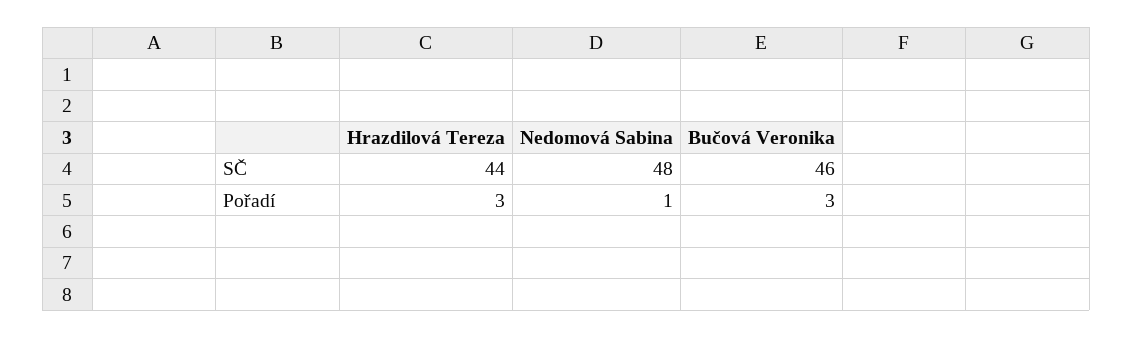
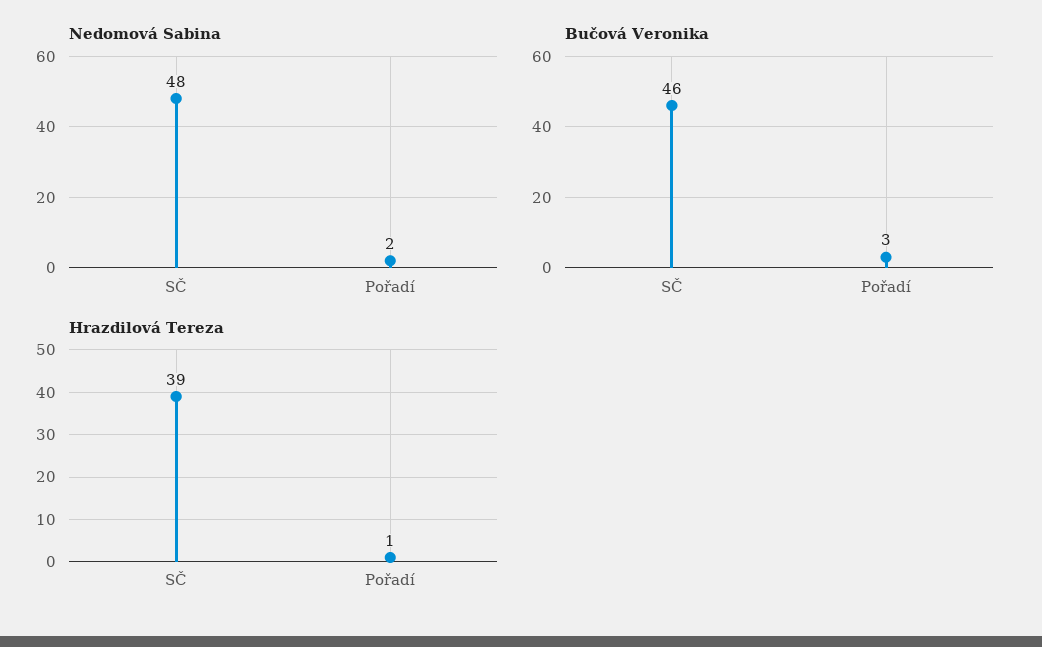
Hrazdilová Tereza, SČ: 44 -> 39
Hrazdilová Tereza, Pořadí: 3 -> 1
Nedomová Sabina, Pořadí: 1 -> 2

